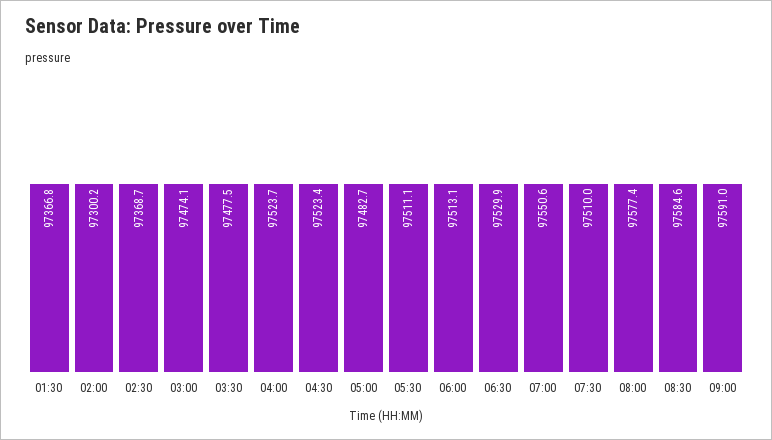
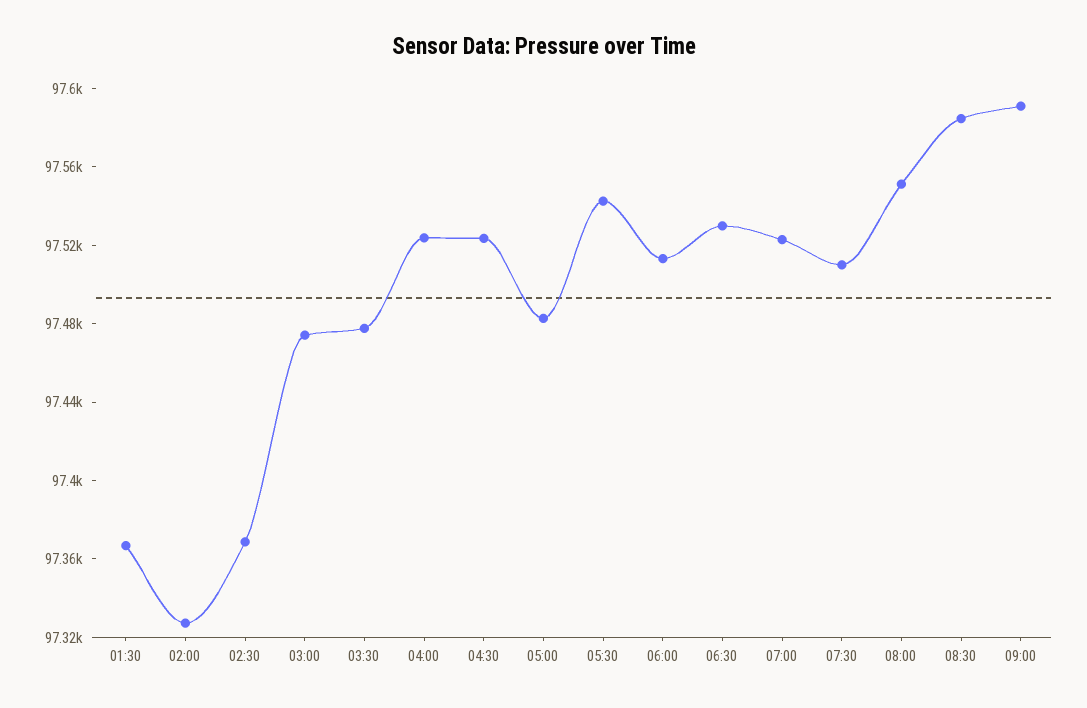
02:00: 97300.2 -> 97330
05:30: 97511.1 -> 97540
07:00: 97550.6 -> 97520
08:00: 97577.4 -> 97550

